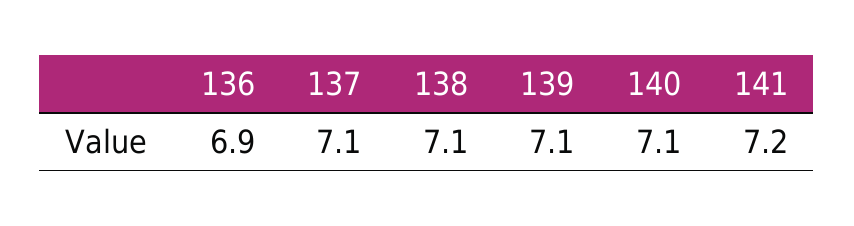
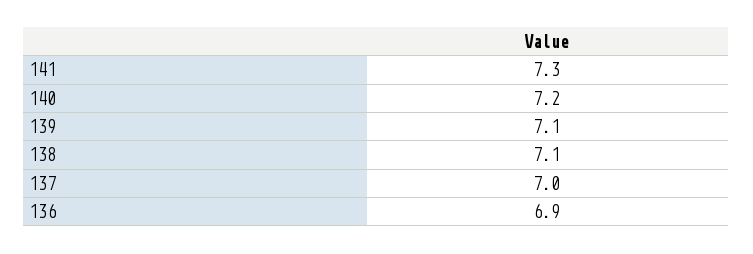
137: 7.1 -> 7
140: 7.1 -> 7.2
141: 7.2 -> 7.3

